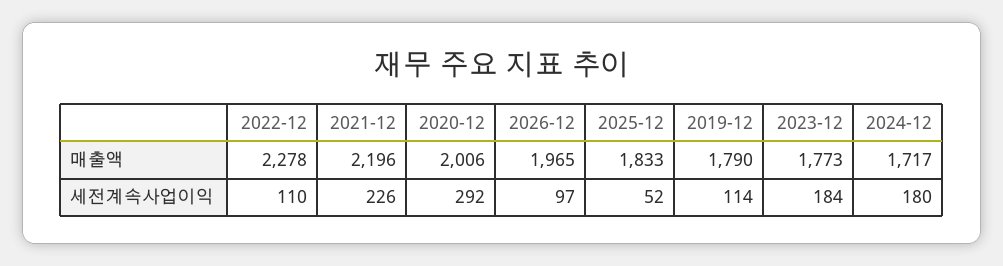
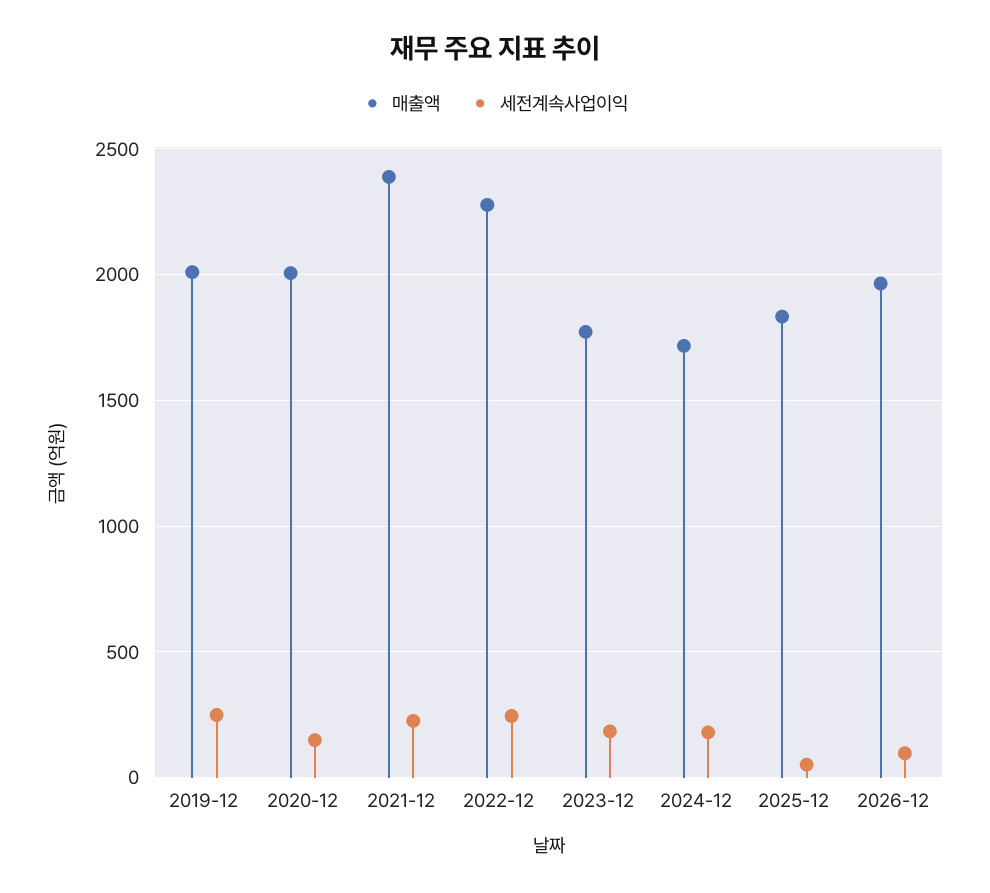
매출액, 2021-12: 2196 -> 2400
매출액, 2019-12: 1790 -> 2000
세전계속사업이익, 2022-12: 110 -> 250
세전계속사업이익, 2020-12: 292 -> 150
세전계속사업이익, 2019-12: 114 -> 250

